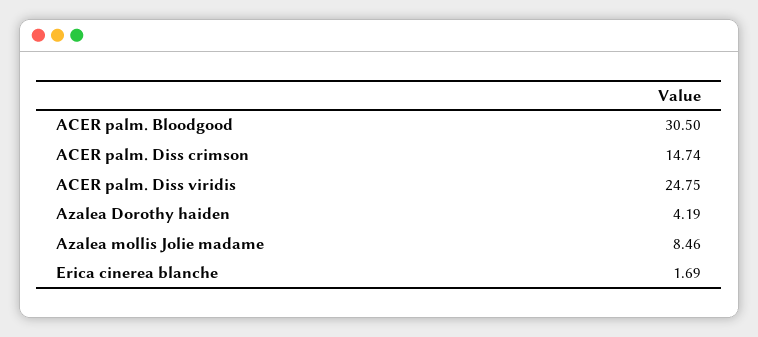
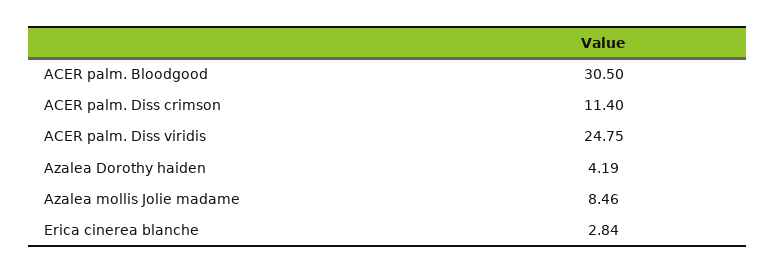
ACER palm. Diss crimson: 14.74 -> 11.4
Erica cinerea blanche: 1.69 -> 2.84

